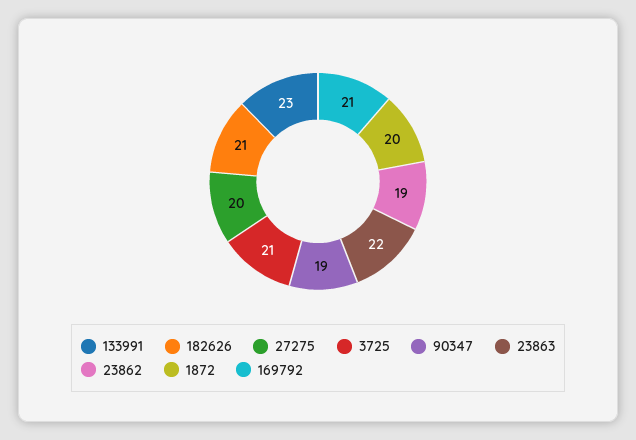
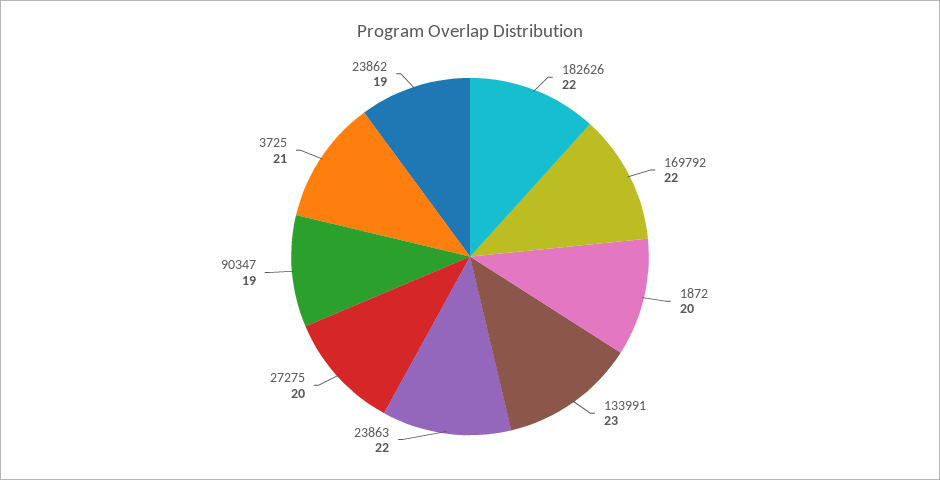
182626: 21 -> 22
169792: 21 -> 22

